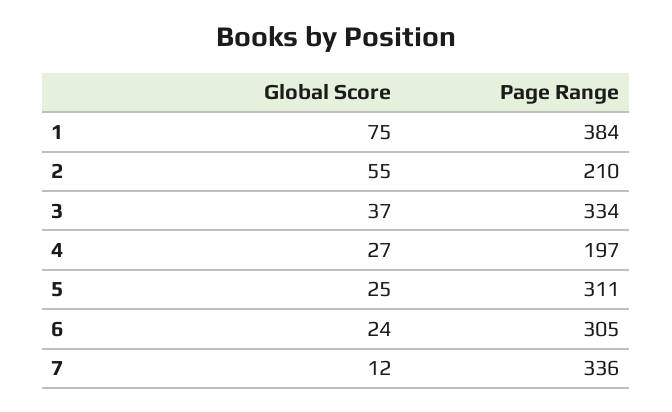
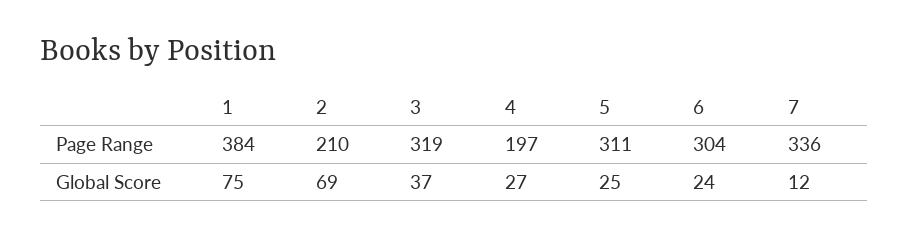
Global Score, 2: 55 -> 69
Page Range, 3: 334 -> 319
Page Range, 6: 305 -> 304

